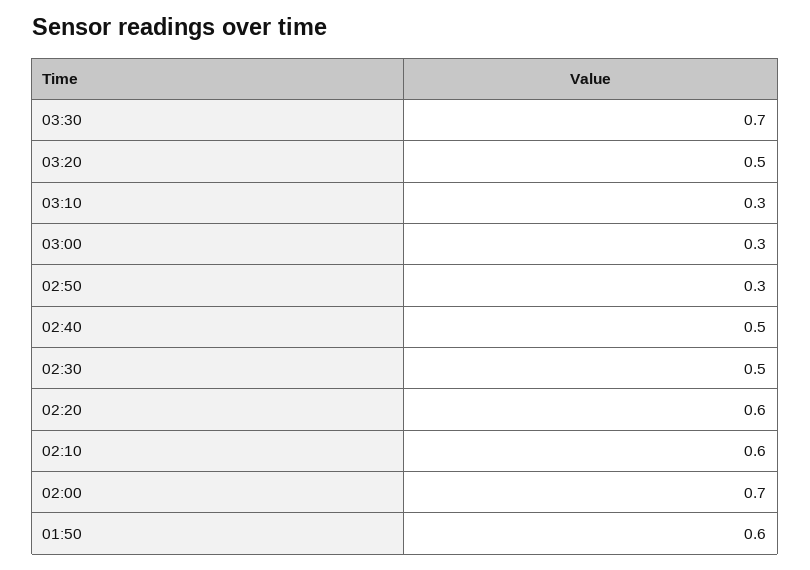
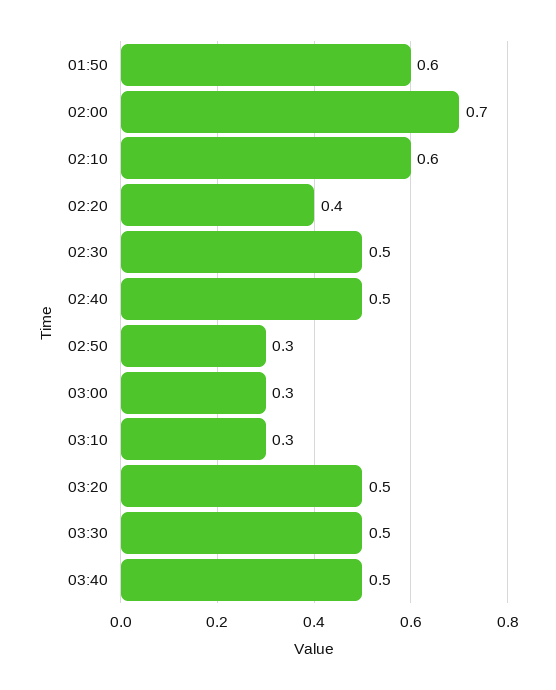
03:30: 0.7 -> 0.5
02:20: 0.6 -> 0.4
03:40: none -> 0.5

